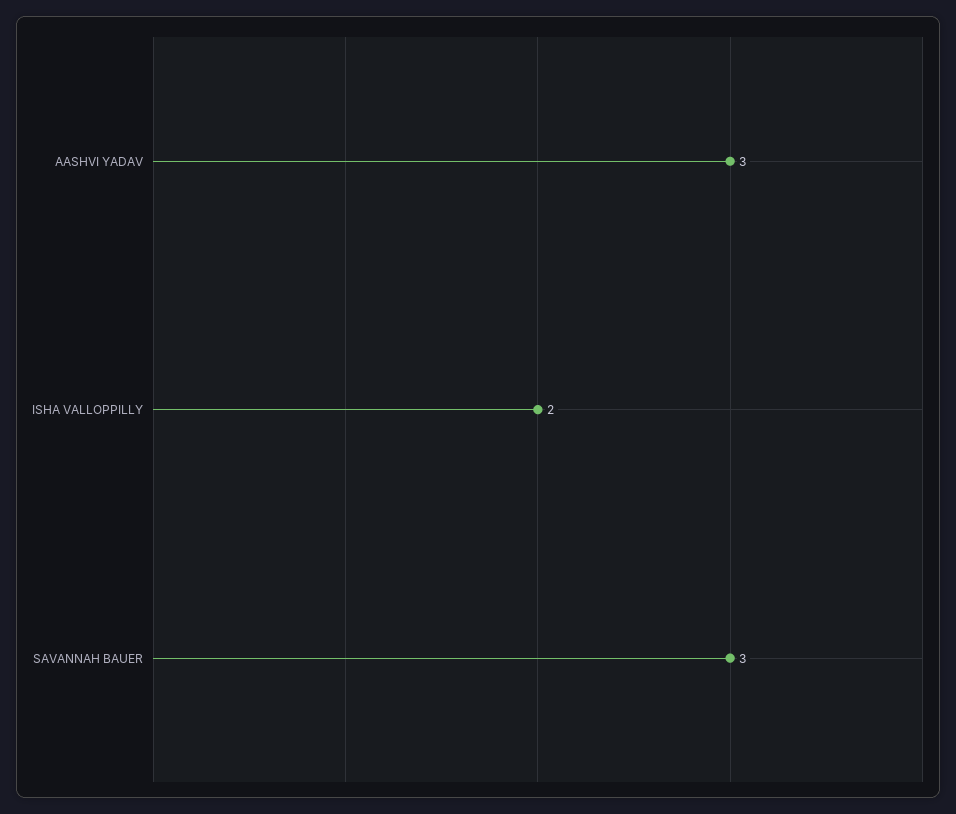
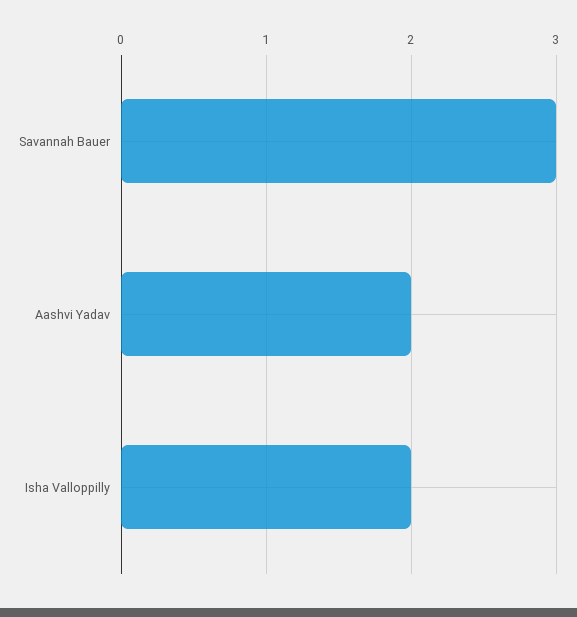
AASHVI YADAV: 3 -> 2

